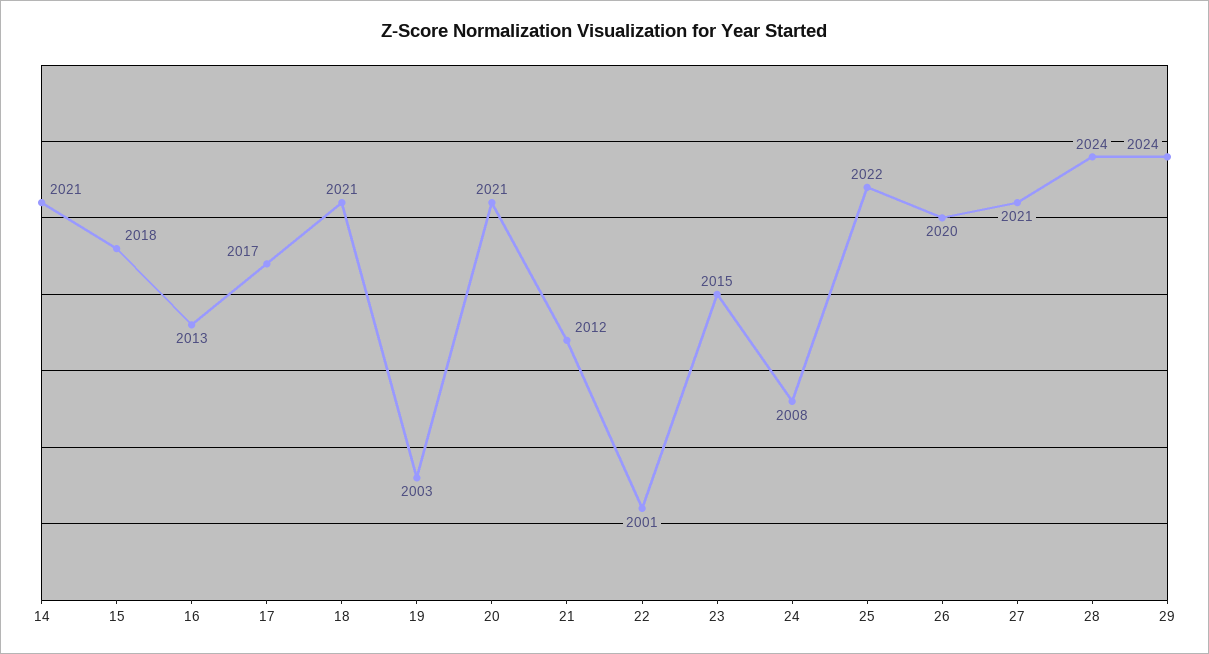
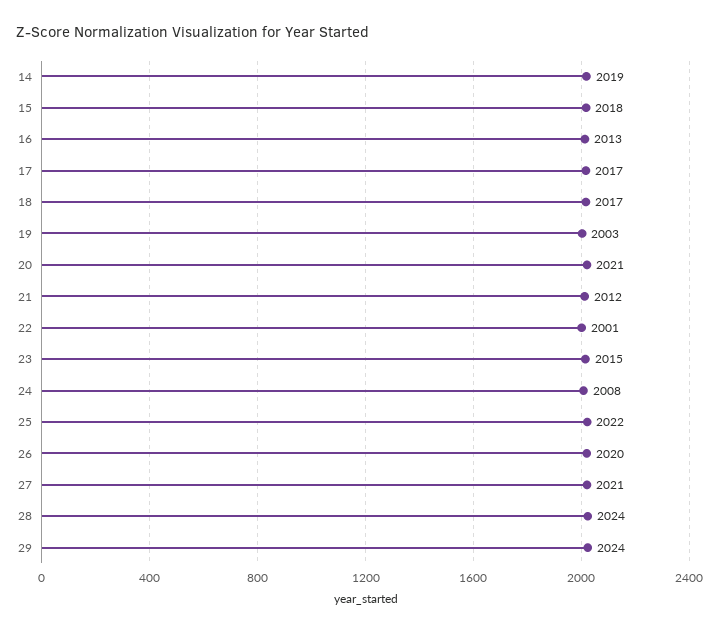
14: 2021 -> 2019
18: 2021 -> 2017

